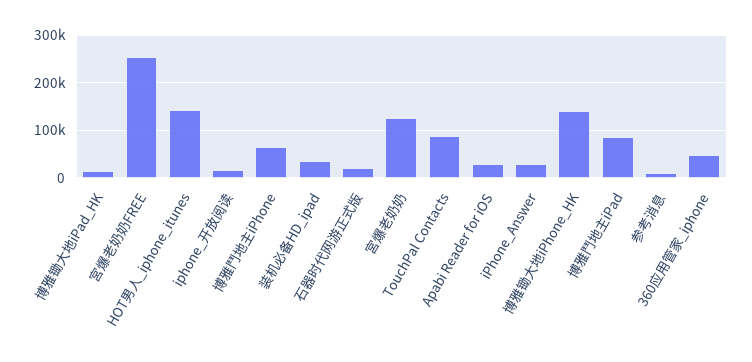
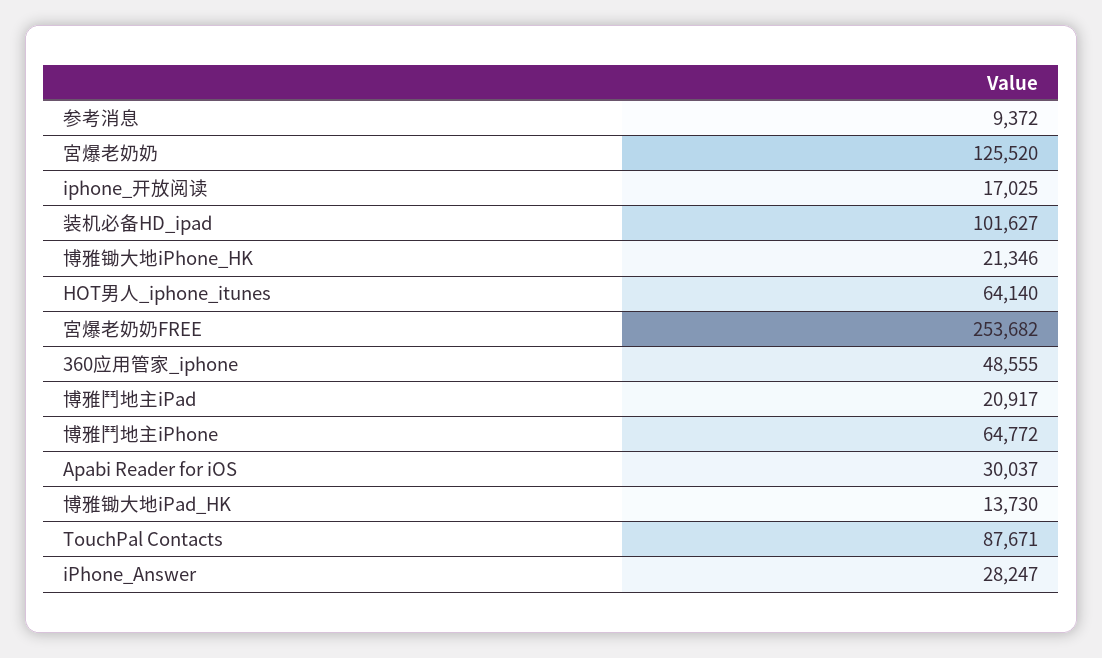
HOT男人_iphone_itunes: 140000 -> 64140
装机必备HD_ipad: 40000 -> 101627
石器时代网游正式版: 20000 -> none
博雅锄大地iPhone_HK: 140000 -> 21346
博雅鬥地主iPad: 80000 -> 20917

